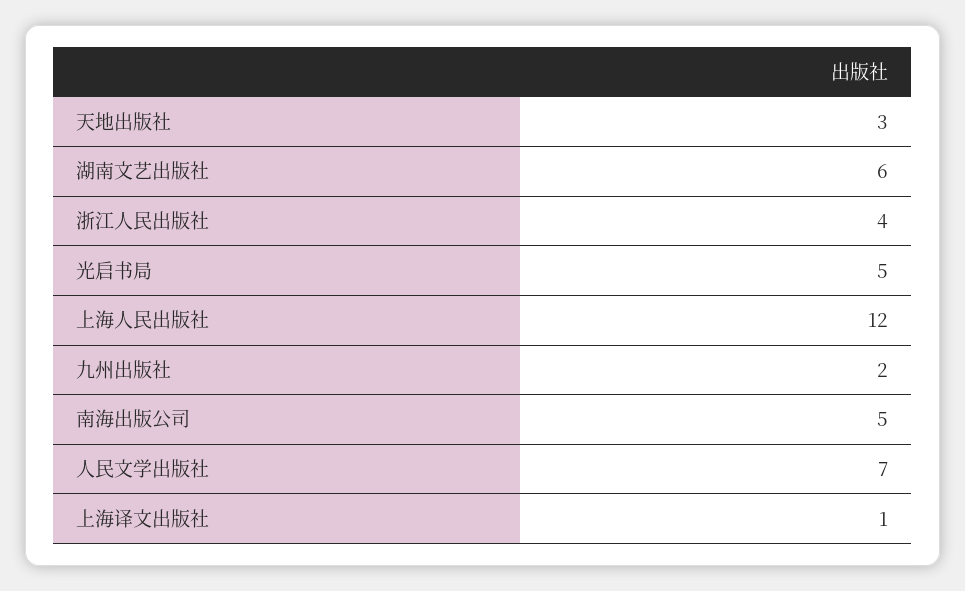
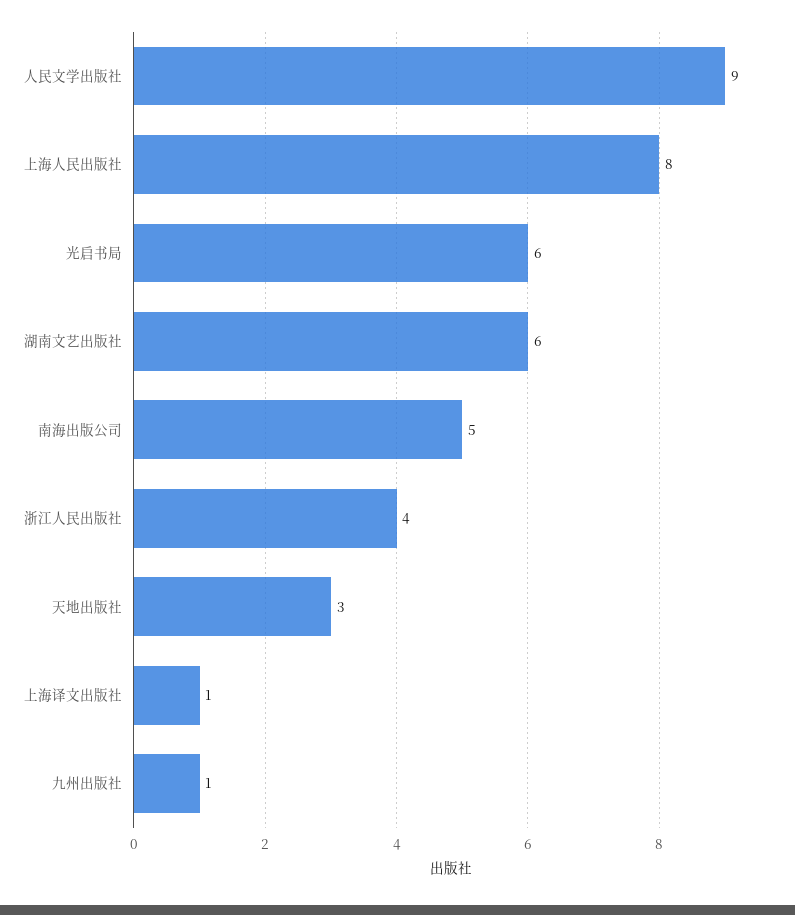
光启书局: 5 -> 6
上海人民出版社: 12 -> 8
九州出版社: 2 -> 1
人民文学出版社: 7 -> 9

